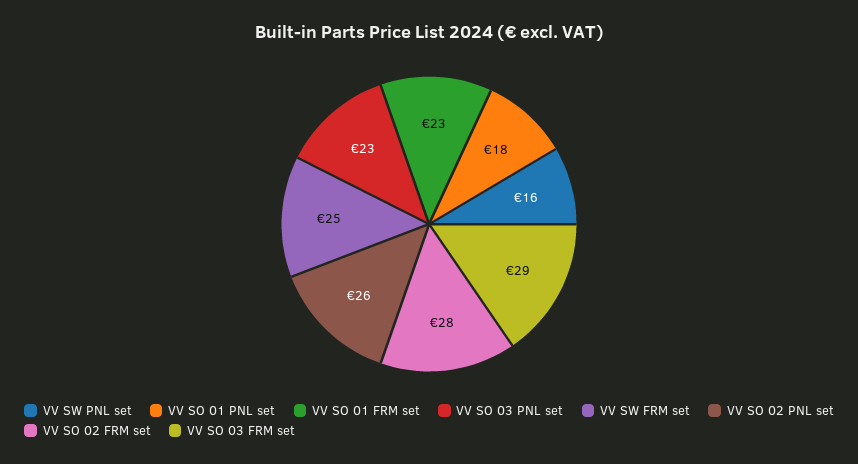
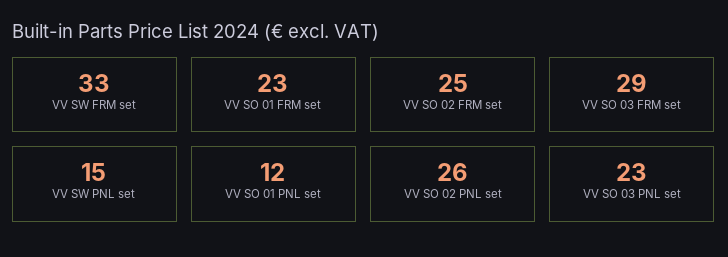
VV SW PNL set: 16 -> 15
VV SO 01 PNL set: 18 -> 12
VV SW FRM set: 25 -> 33
VV SO 02 FRM set: 28 -> 25

